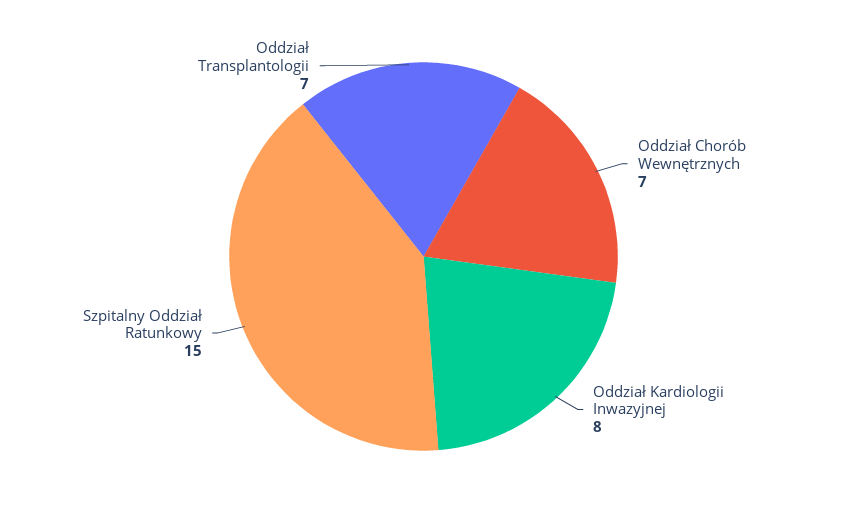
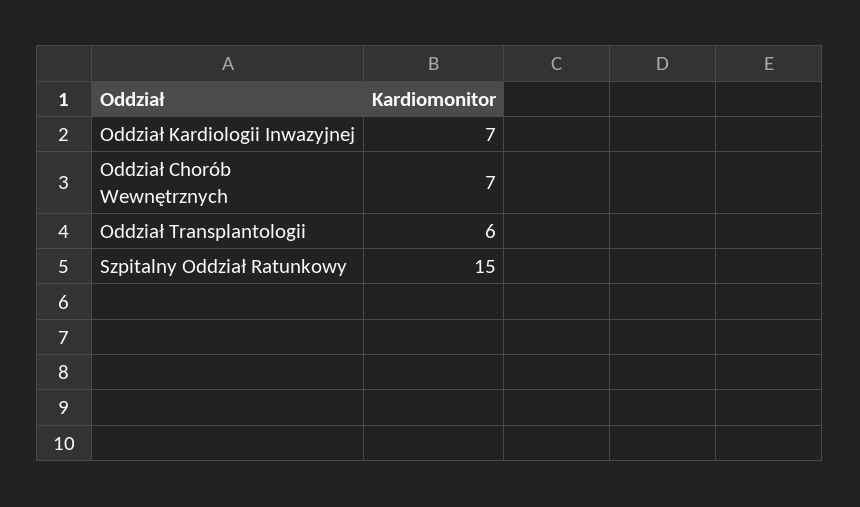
Oddział Kardiologii Inwazyjnej: 8 -> 7
Oddział Transplantologii: 7 -> 6

